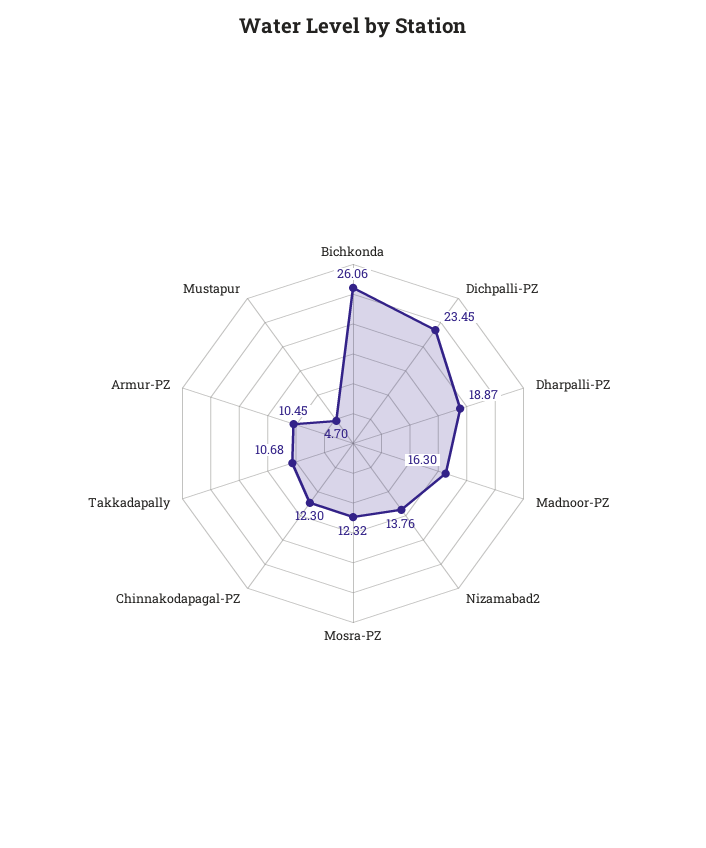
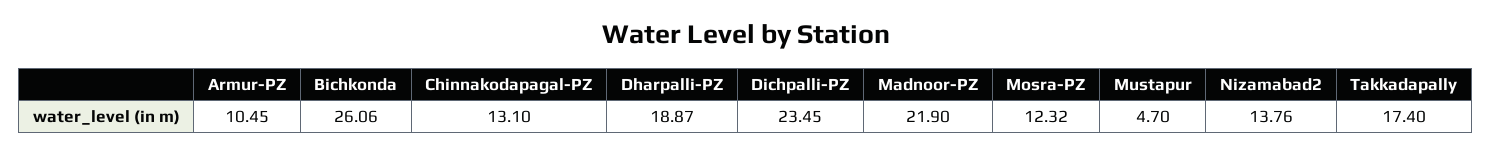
Madnoor-PZ: 16.3 -> 21.9
Chinnakodapagal-PZ: 12.3 -> 13.1
Takkadapally: 10.68 -> 17.4

